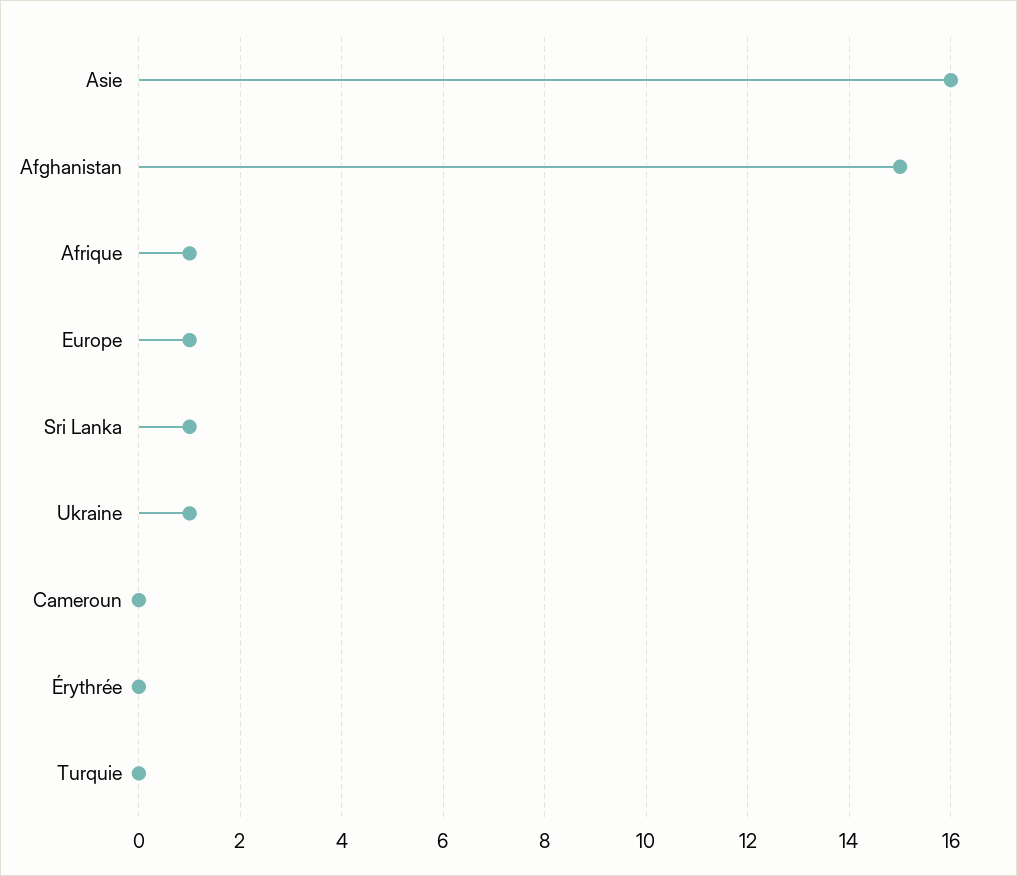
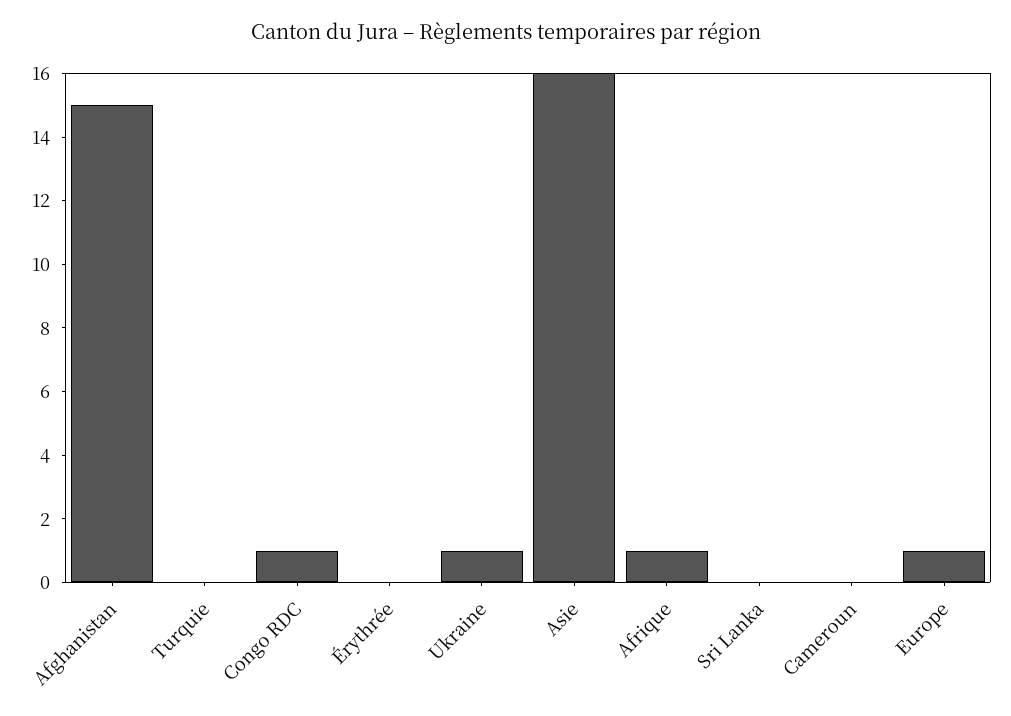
Sri Lanka: 1 -> 0
Congo RDC: none -> 1

